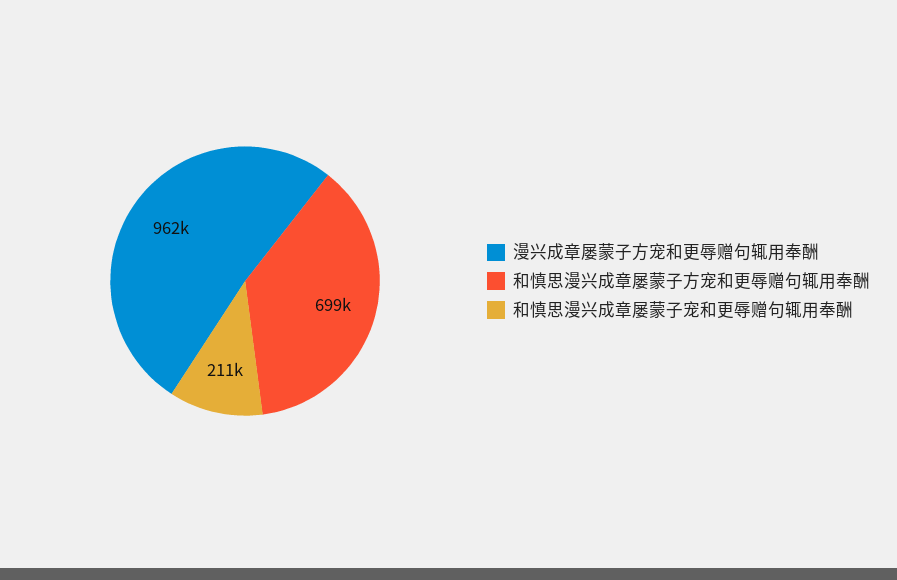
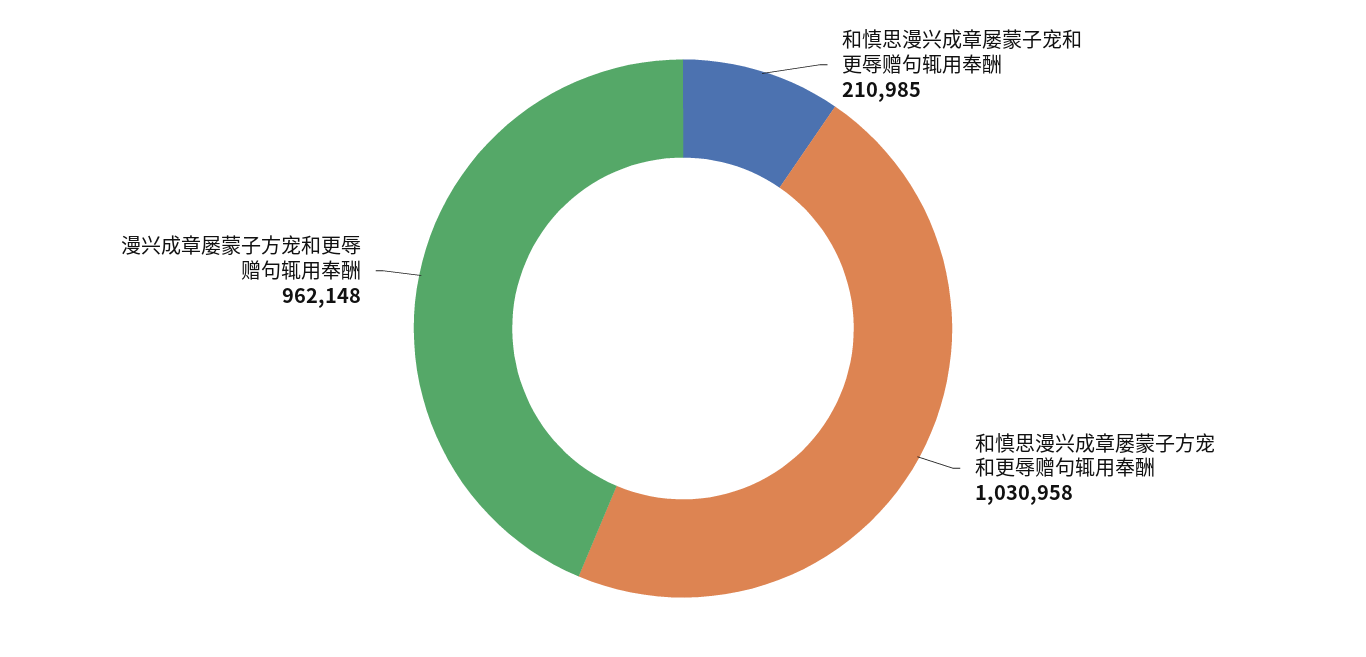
和慎思漫兴成章屡蒙子方宠和更辱赠句辄用奉酬: 699000 -> 1030958

